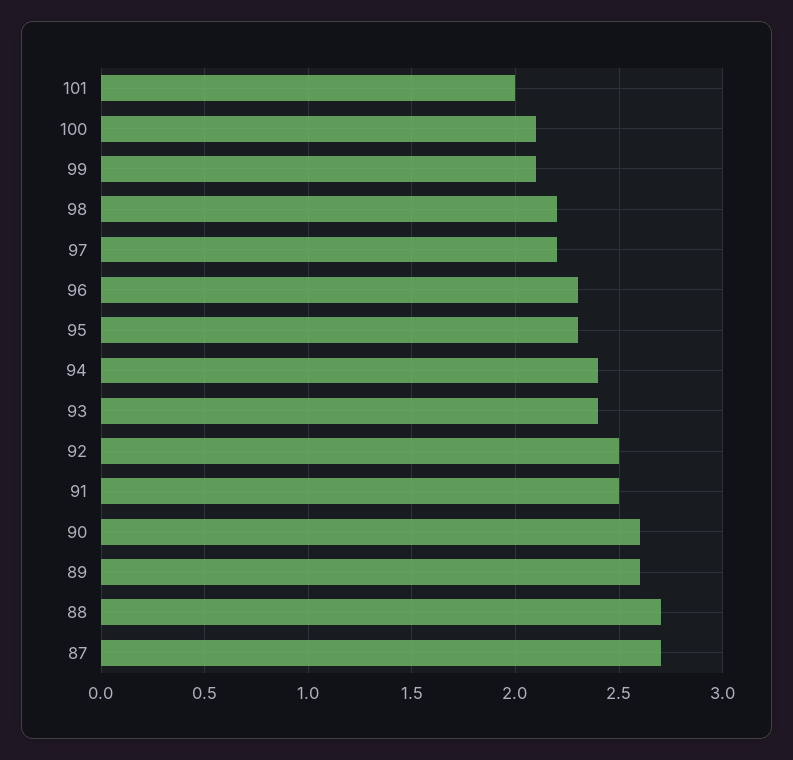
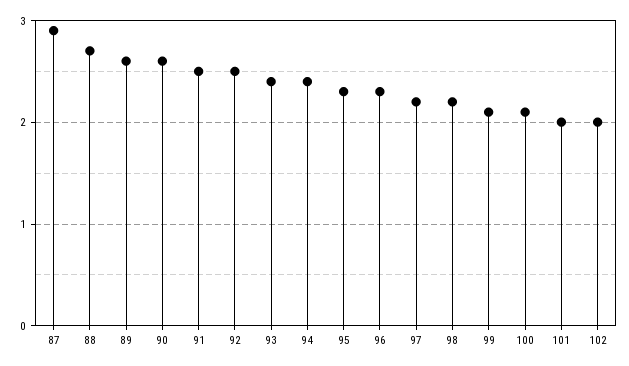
87: 2.7 -> 2.9
102: none -> 2

